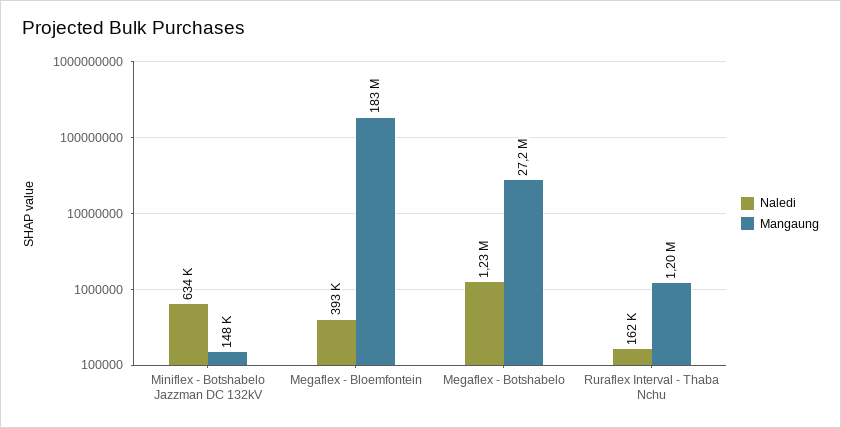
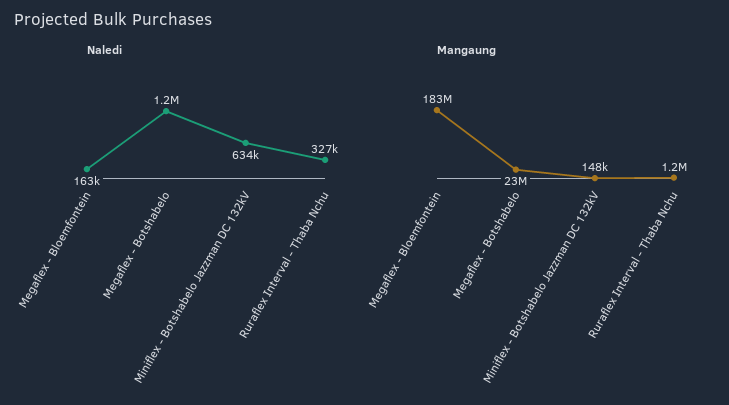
Naledi, Megaflex - Bloemfontein: 393000 -> 163000
Mangaung, Megaflex - Botshabelo: 27200000 -> 23000000
Naledi, Ruraflex Interval - Thaba Nchu: 162000 -> 327000

